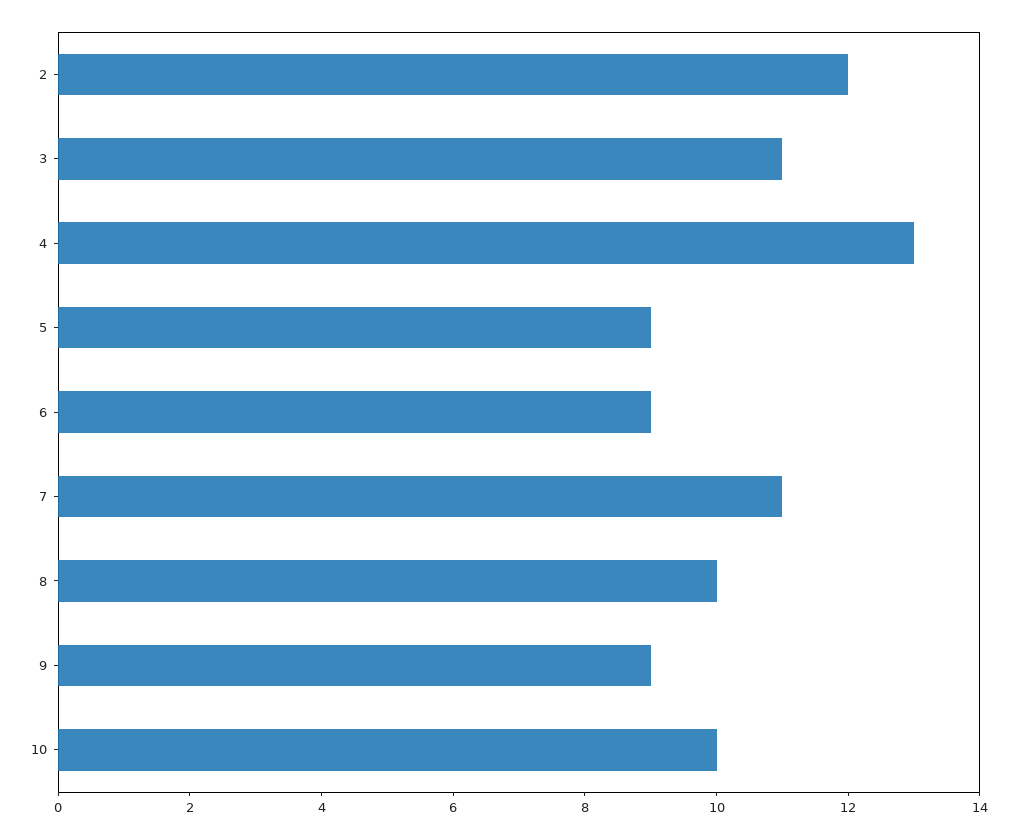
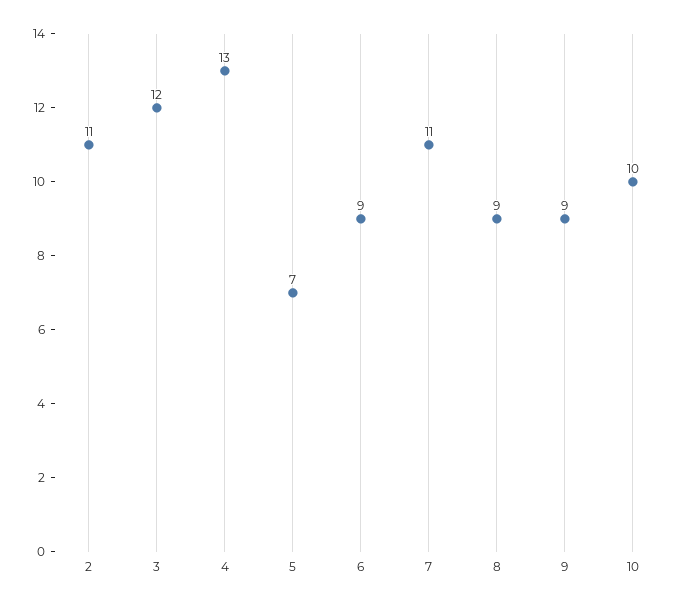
2: 12 -> 11
3: 11 -> 12
5: 9 -> 7
8: 10 -> 9

